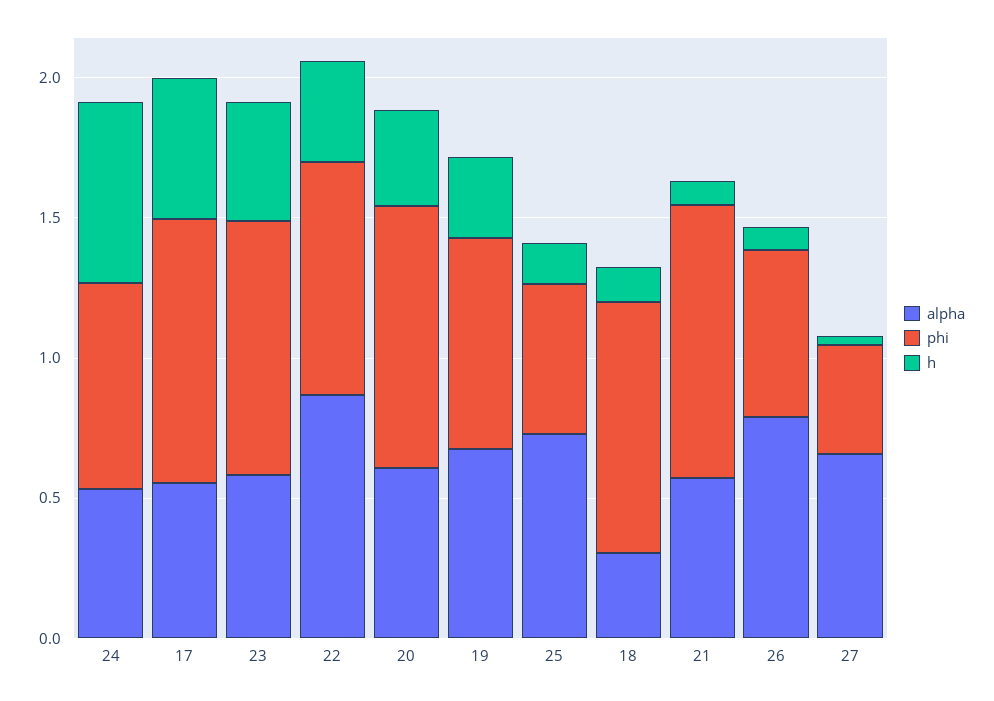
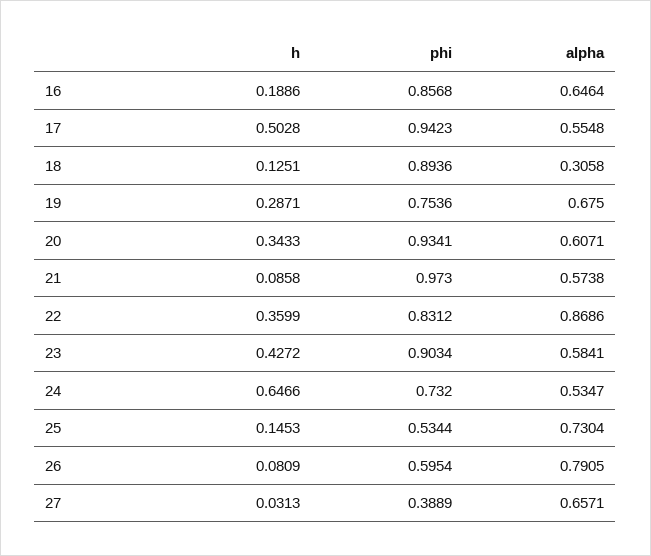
h, 16: none -> 0.1886
phi, 16: none -> 0.8568
alpha, 16: none -> 0.6464

